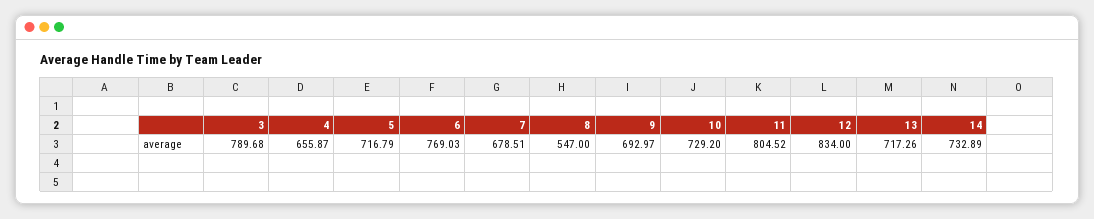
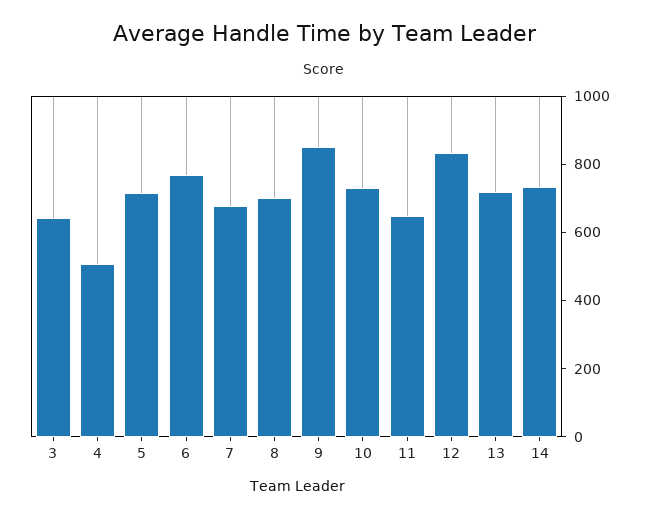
3: 789.68 -> 650
4: 655.87 -> 500
8: 547 -> 700
9: 692.97 -> 850
11: 804.52 -> 650

